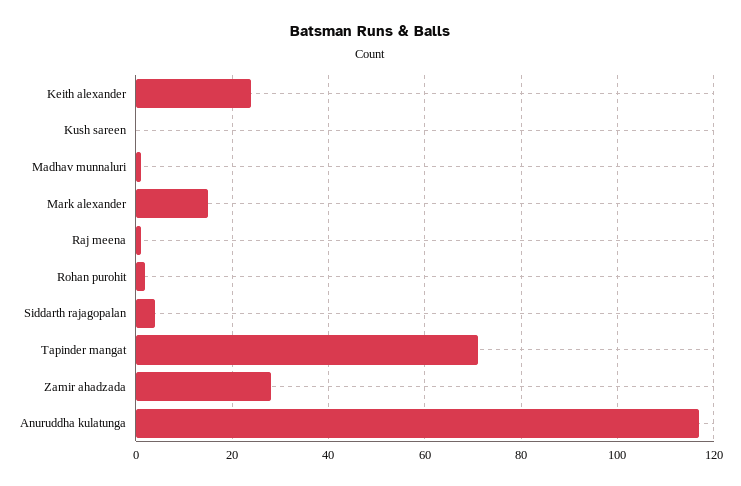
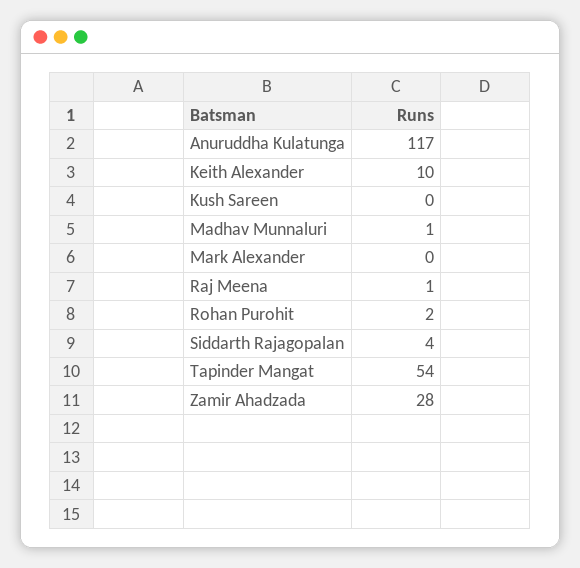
Keith alexander: 25 -> 10
Mark alexander: 15 -> 0
Tapinder mangat: 70 -> 54

